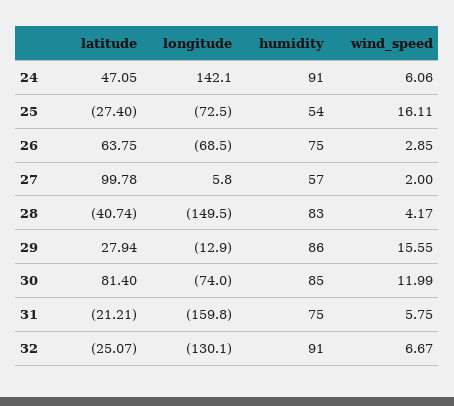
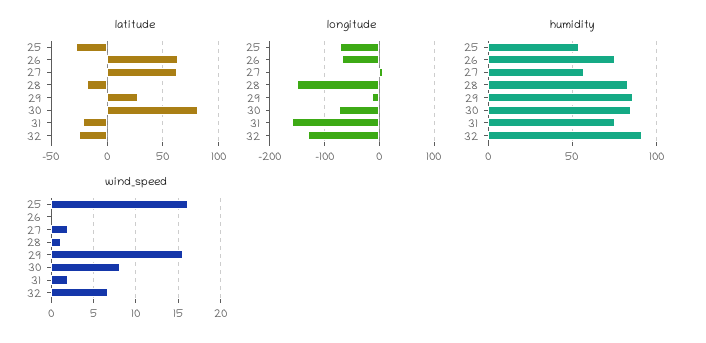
latitude, 24: 47.05 -> none
longitude, 24: 142.1 -> none
humidity, 24: 91 -> none
wind_speed, 24: 6.06 -> none
wind_speed, 26: 2.85 -> 0
latitude, 27: 99.78 -> 60
latitude, 28: -40.74 -> -20
wind_speed, 28: 4.17 -> 1
wind_speed, 30: 11.99 -> 8
wind_speed, 31: 5.75 -> 2

